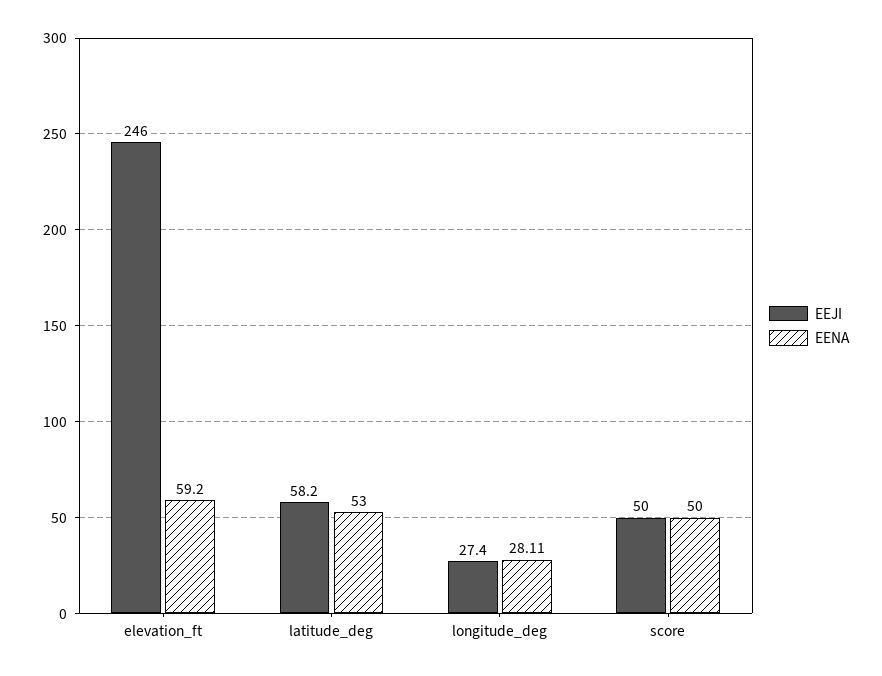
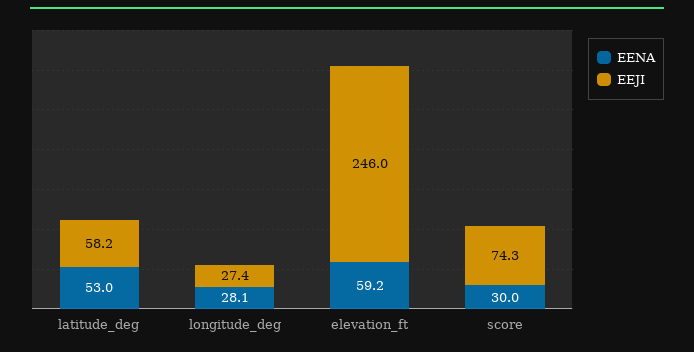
EENA, longitude_deg: 28.11 -> 28.1
EEJI, score: 50 -> 74.3
EENA, score: 50 -> 30

